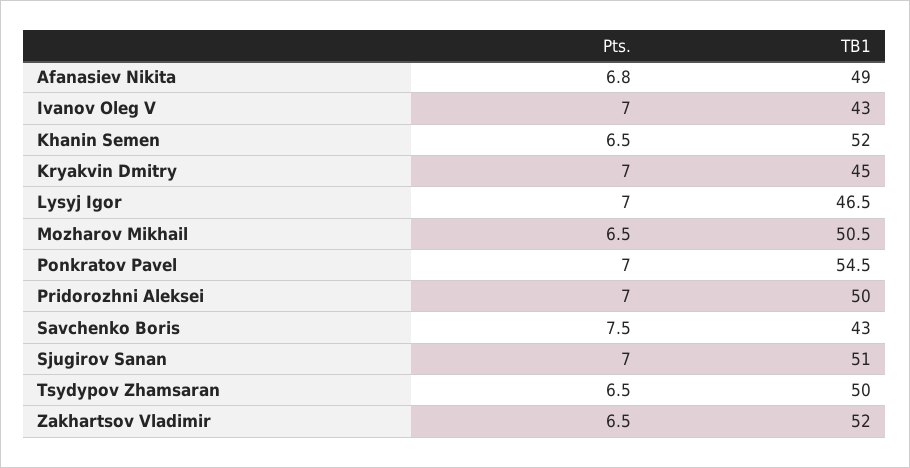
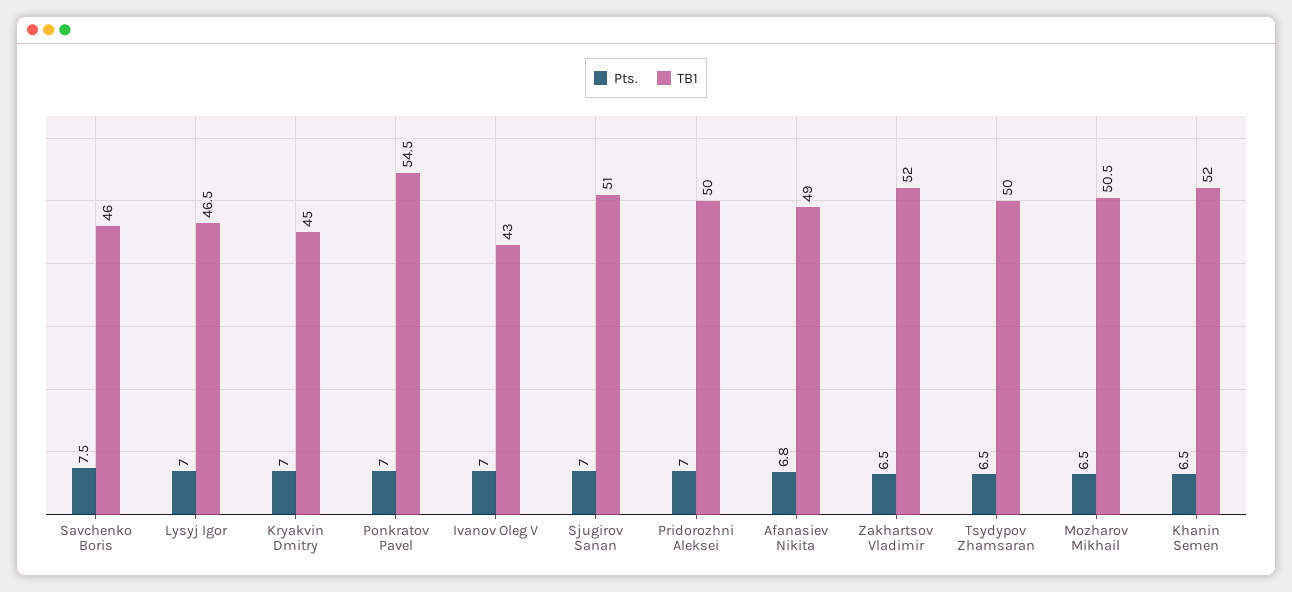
TB1, Savchenko Boris: 43 -> 46

